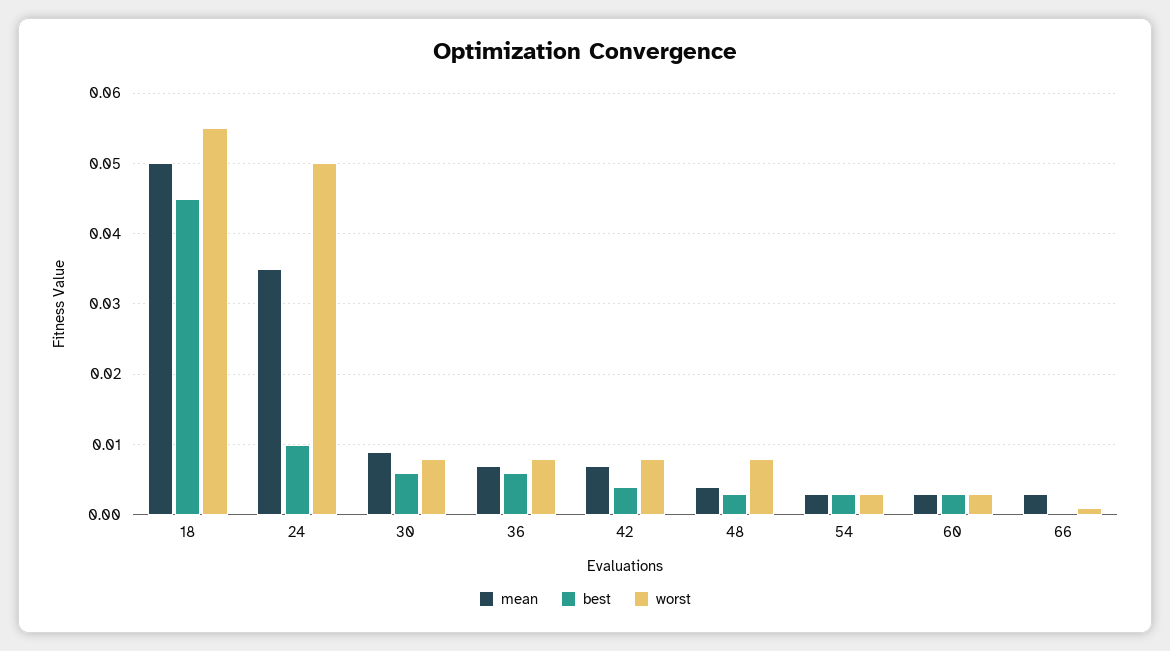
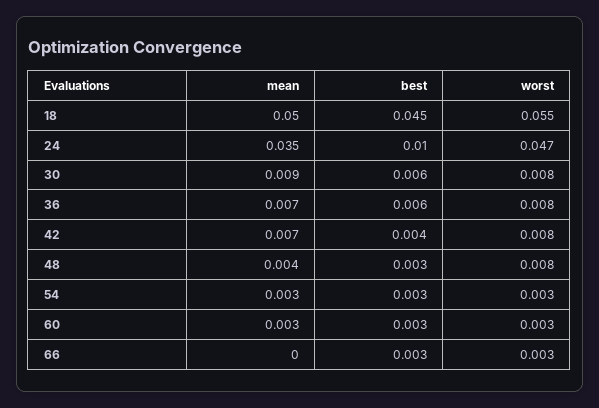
worst, 24: 0.05 -> 0.047
mean, 66: 0.003 -> 0
best, 66: 0 -> 0.003
worst, 66: 0.001 -> 0.003

